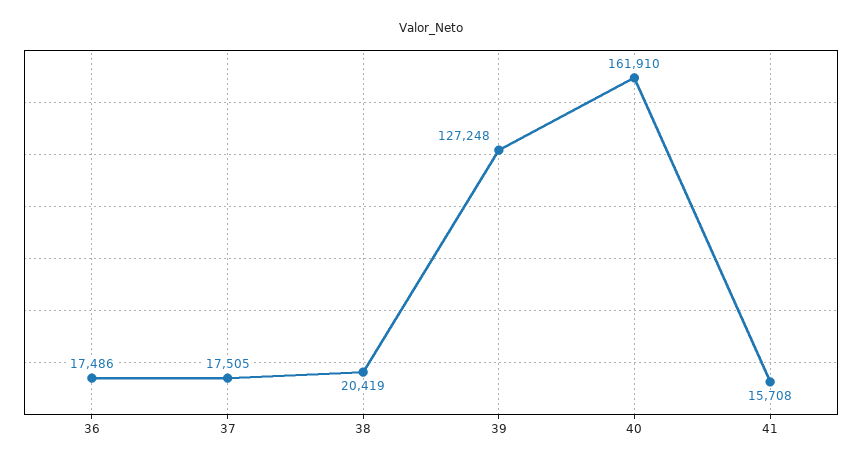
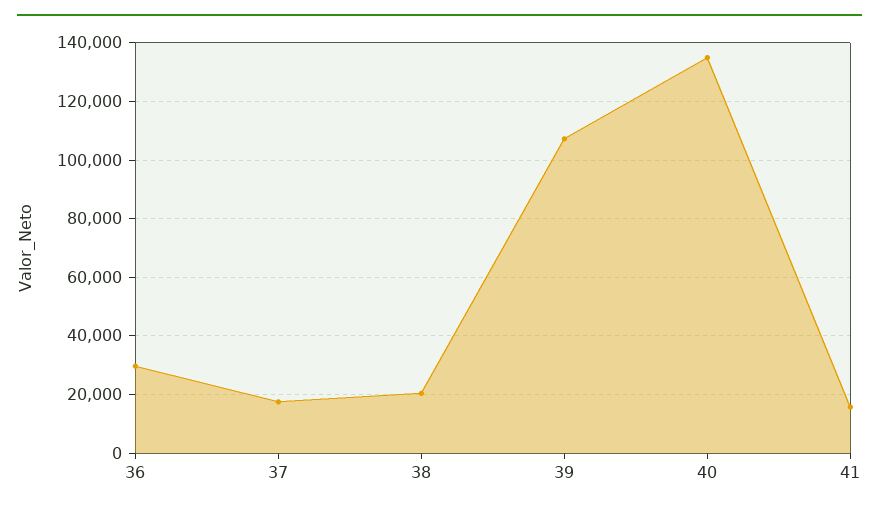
36: 17486 -> 30000
39: 127248 -> 107500
40: 161910 -> 135000

